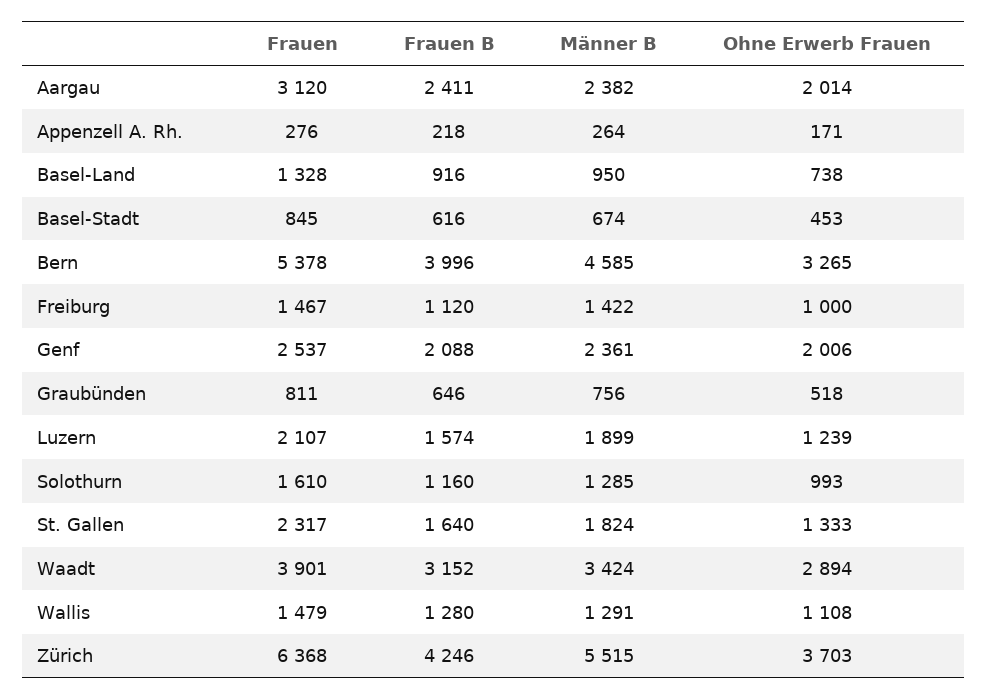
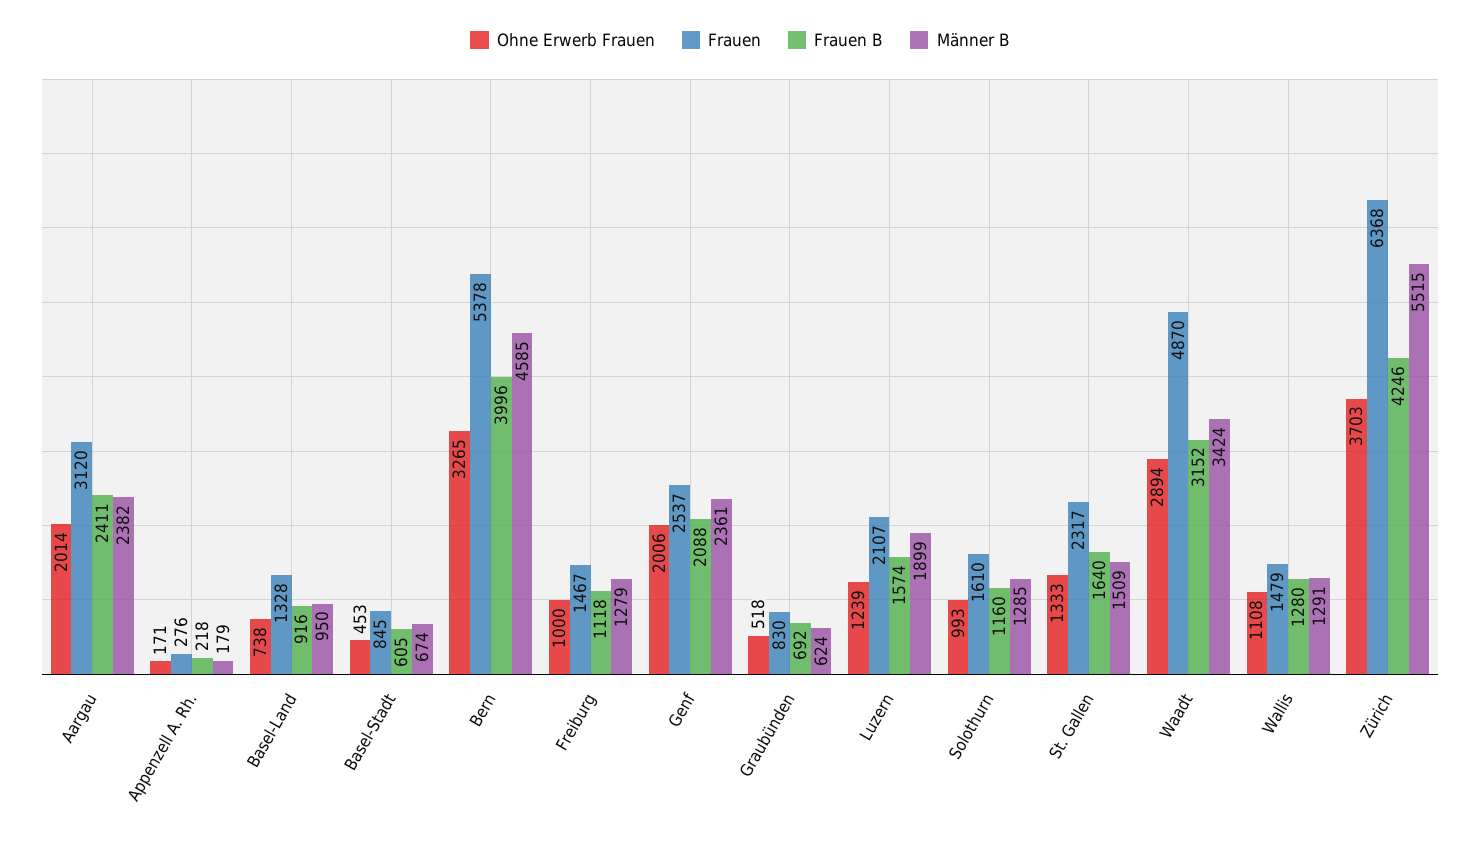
Männer B, Appenzell A. Rh.: 264 -> 179
Frauen B, Basel-Stadt: 616 -> 605
Frauen B, Freiburg: 1120 -> 1118
Männer B, Freiburg: 1422 -> 1279
Frauen, Graubünden: 811 -> 830
Frauen B, Graubünden: 646 -> 692
Männer B, Graubünden: 756 -> 624
Männer B, St. Gallen: 1824 -> 1509
Frauen, Waadt: 3901 -> 4870

